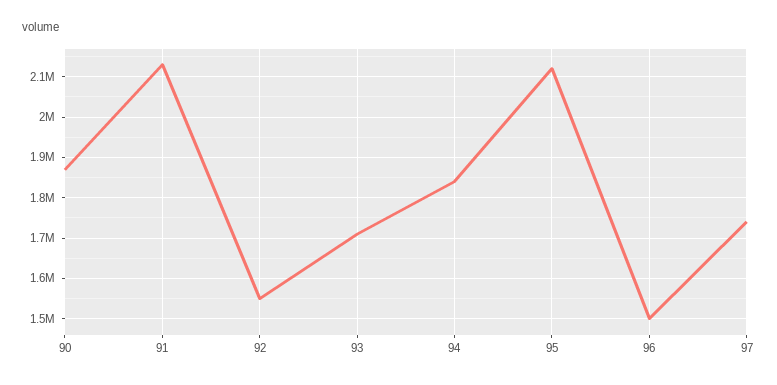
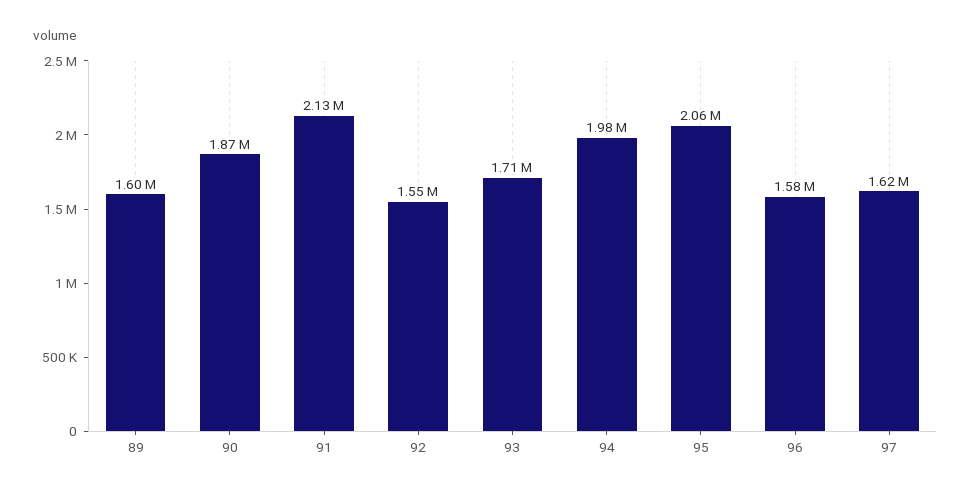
94: 1840000 -> 1980000
95: 2120000 -> 2060000
96: 1500000 -> 1580000
97: 1740000 -> 1620000
89: none -> 1600000

